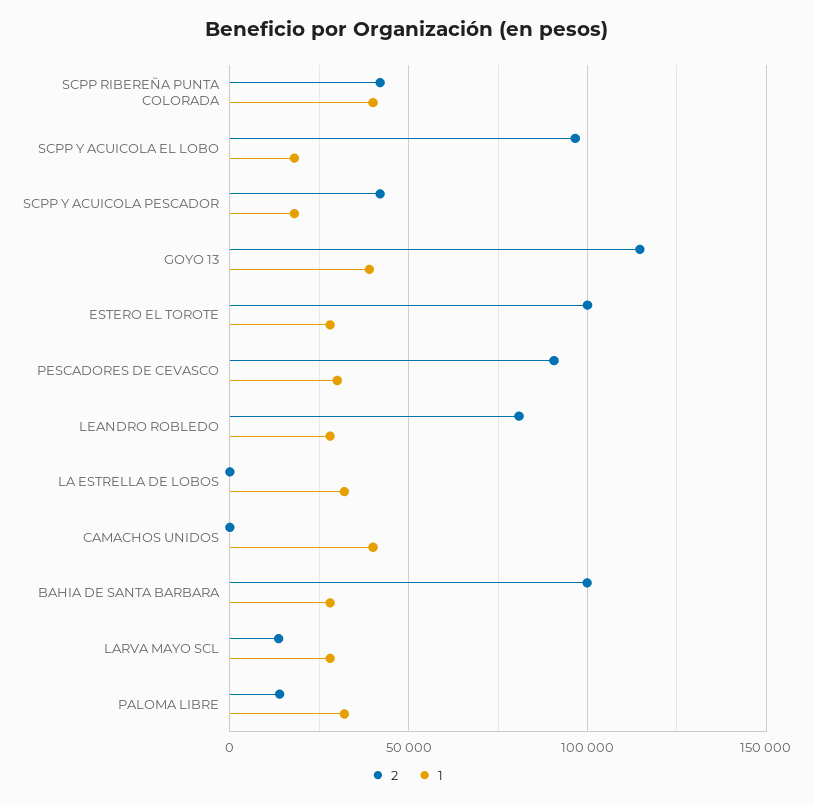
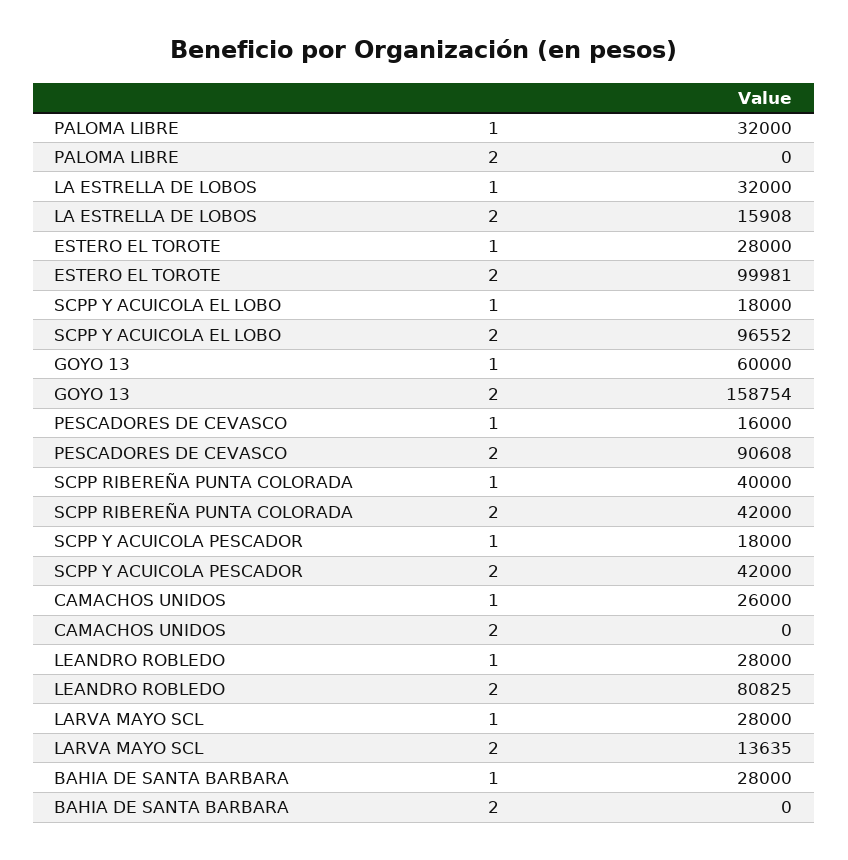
2, GOYO 13: 115000 -> 158754
1, GOYO 13: 40000 -> 60000
1, PESCADORES DE CEVASCO: 30000 -> 16000
2, LA ESTRELLA DE LOBOS: 0 -> 15908
1, CAMACHOS UNIDOS: 40000 -> 26000
2, BAHIA DE SANTA BARBARA: 100000 -> 0
2, PALOMA LIBRE: 15000 -> 0

